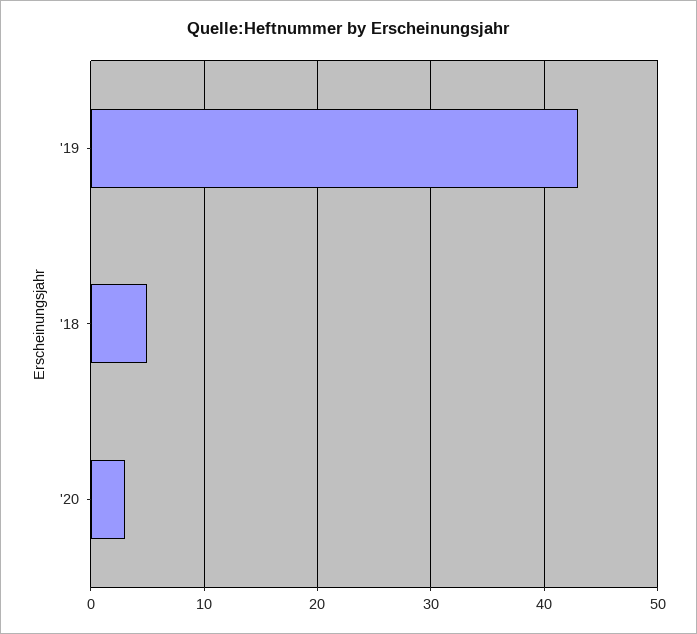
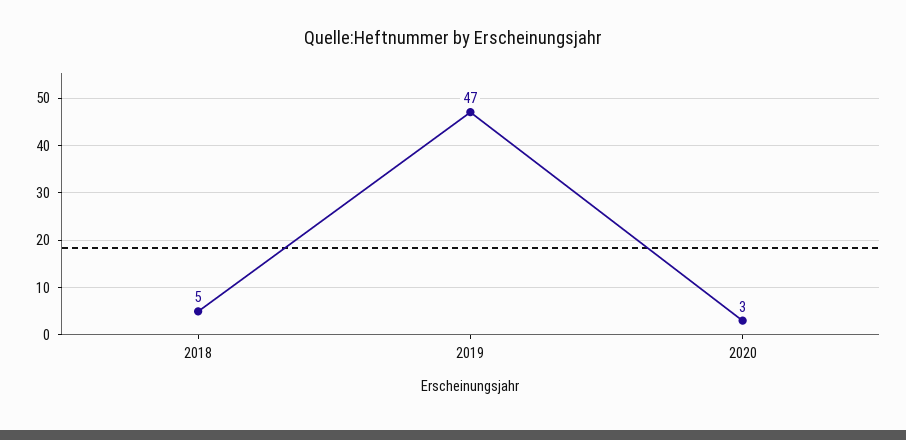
'19: 43 -> 47

